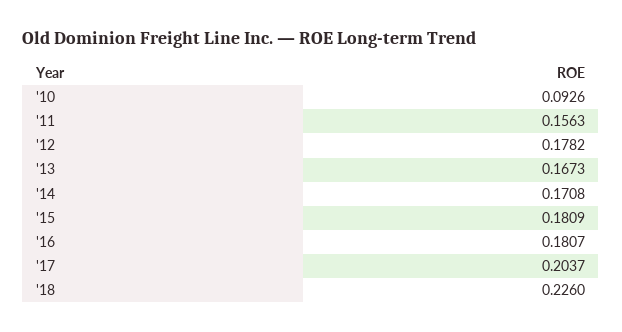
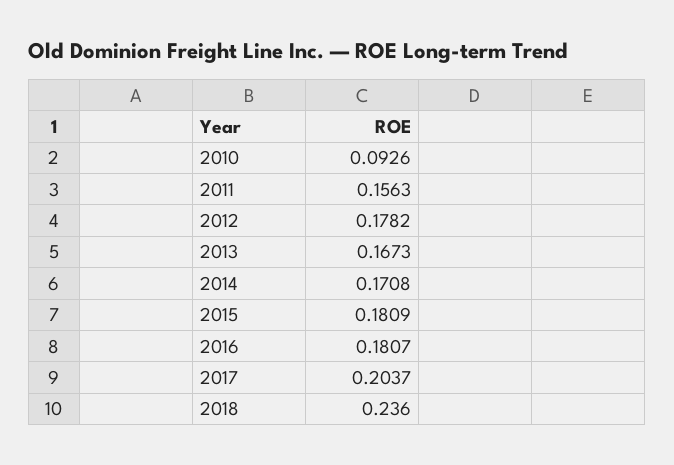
'18: 0.226 -> 0.236

